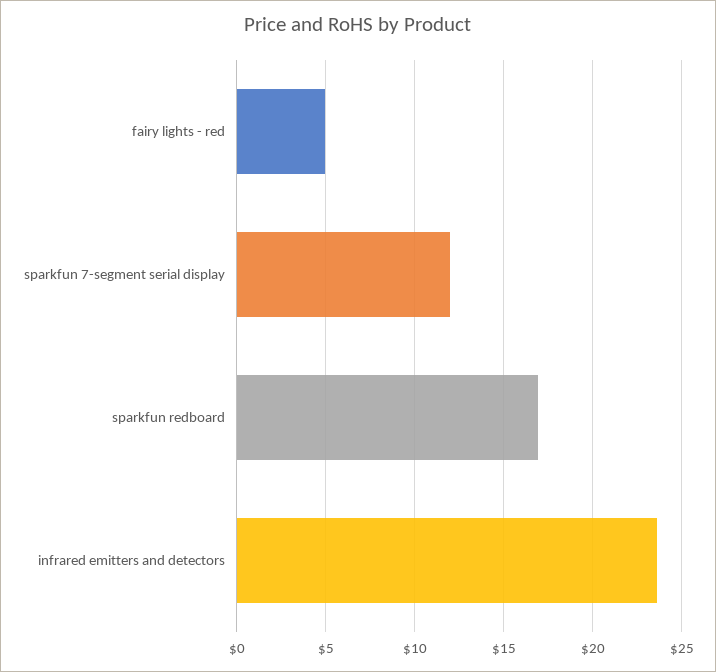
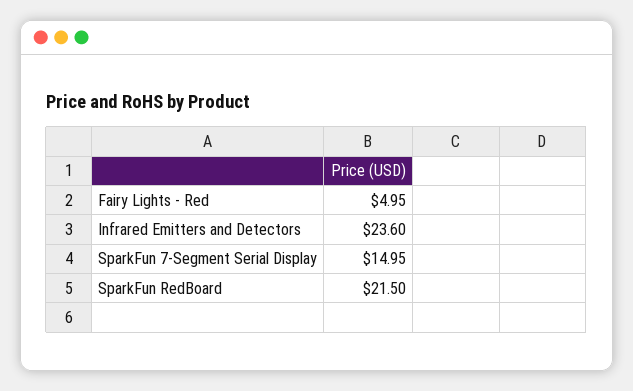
sparkfun 7-segment serial display: 12 -> 14.95
sparkfun redboard: 17 -> 21.5

